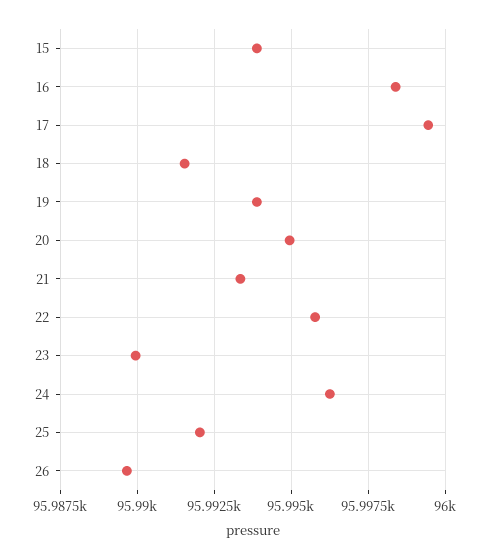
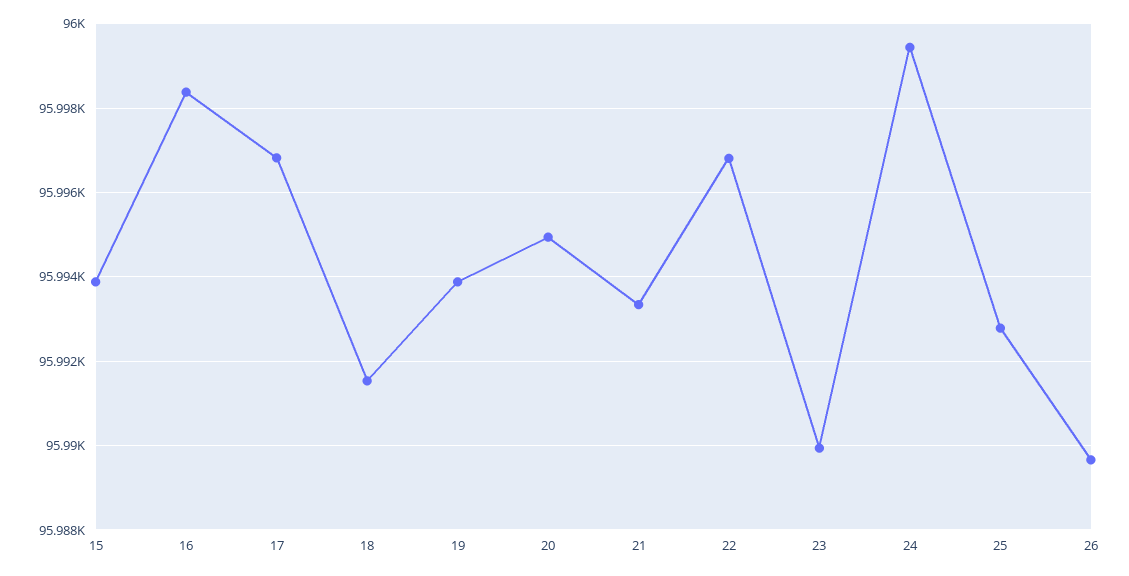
17: 95999.5 -> 95996.8
22: 95995.75 -> 95996.8
24: 95996.25 -> 95999.4
25: 95992 -> 95992.8

